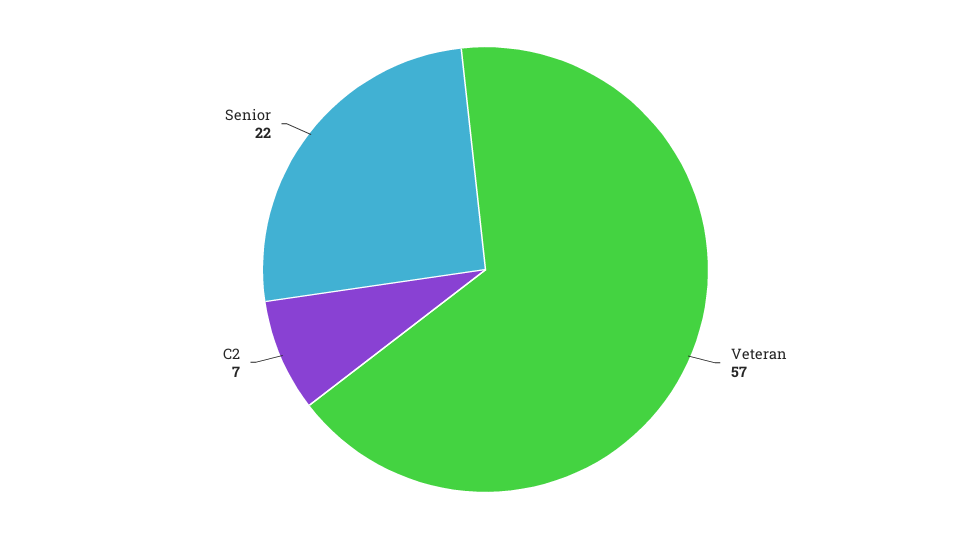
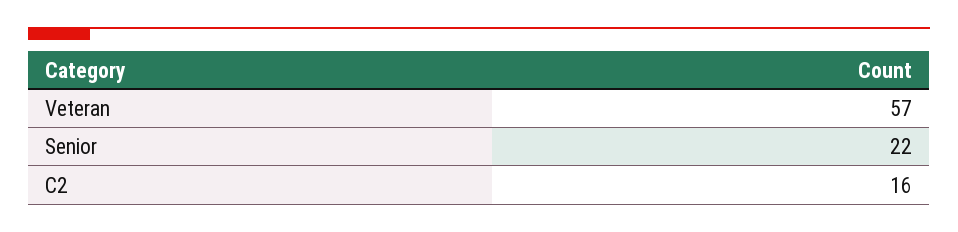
C2: 7 -> 16

